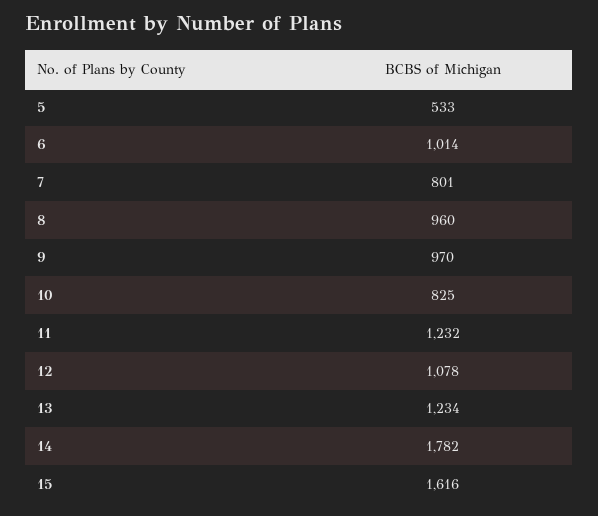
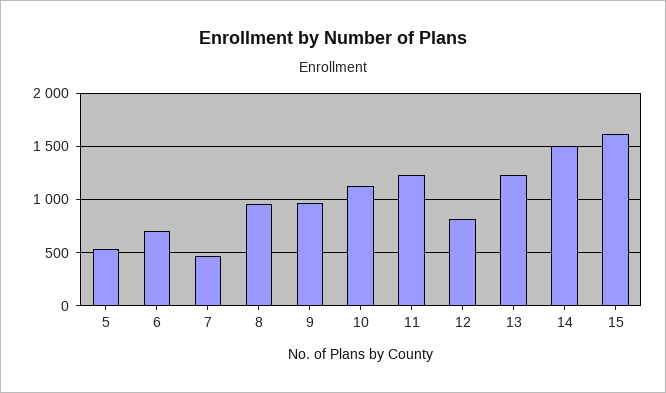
6: 1014 -> 700
7: 801 -> 500
10: 825 -> 1100
12: 1078 -> 800
14: 1782 -> 1500

